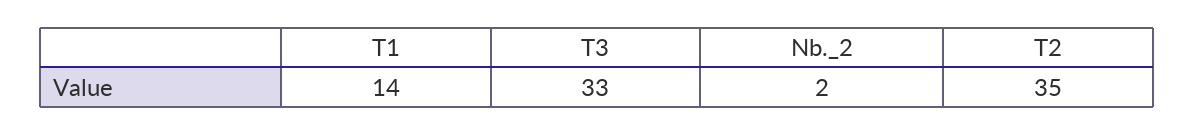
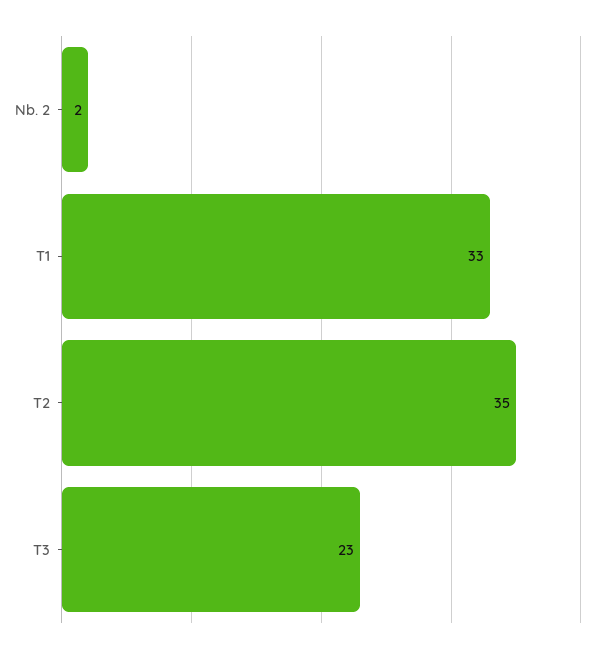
T1: 14 -> 33
T3: 33 -> 23

